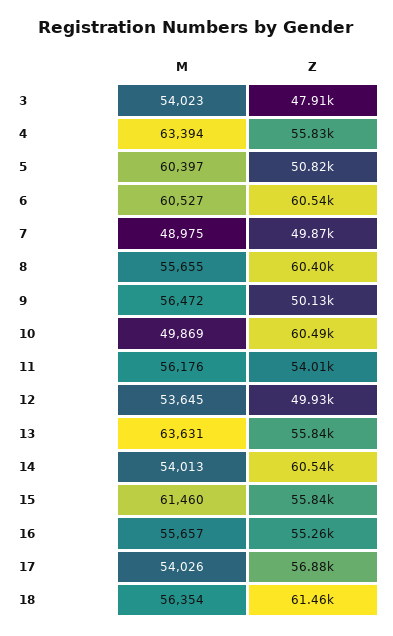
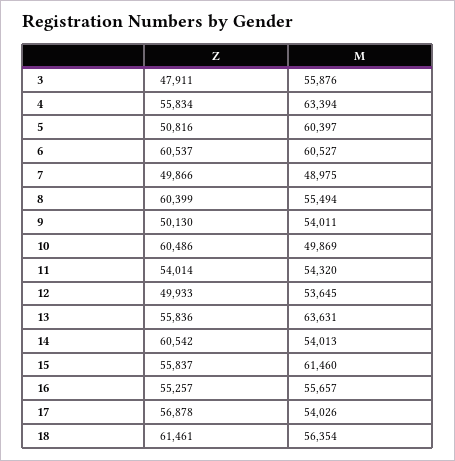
M, 3: 54023 -> 55876
M, 8: 55655 -> 55494
M, 9: 56472 -> 54011
M, 11: 56176 -> 54320

